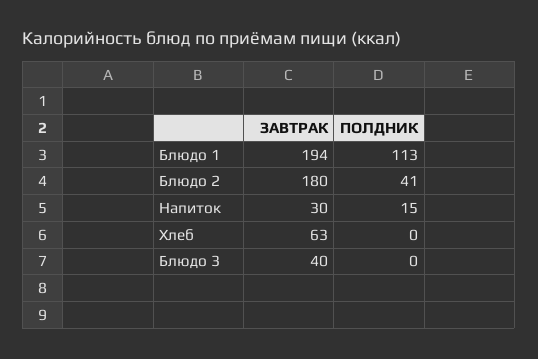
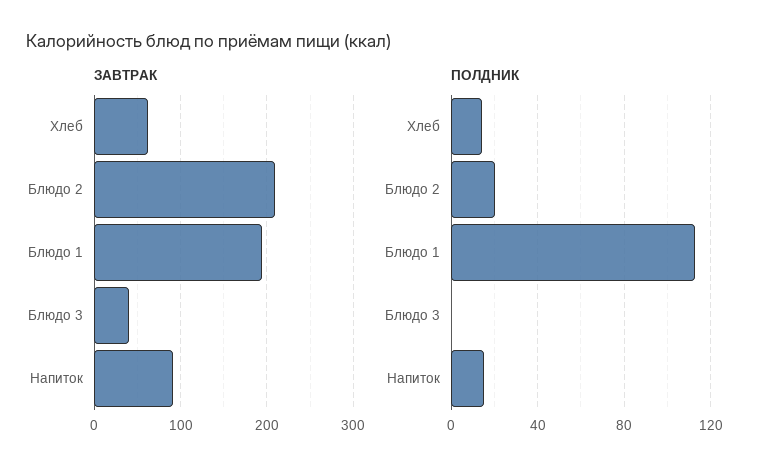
ЗАВТРАК, Блюдо 2: 180 -> 210
ПОЛДНИК, Блюдо 2: 41 -> 20
ЗАВТРАК, Напиток: 30 -> 90
ПОЛДНИК, Хлеб: 0 -> 15

